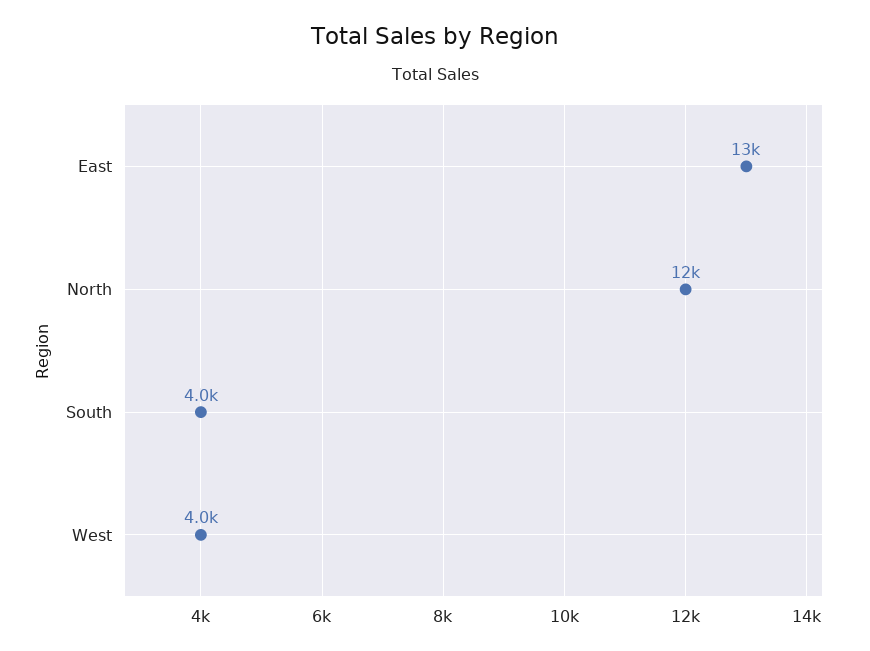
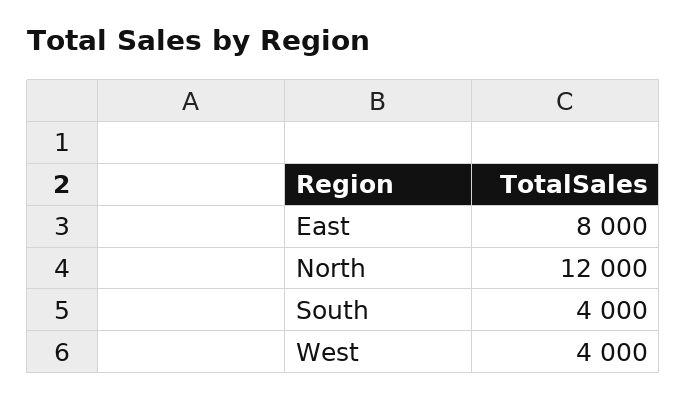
East: 13000 -> 8000

